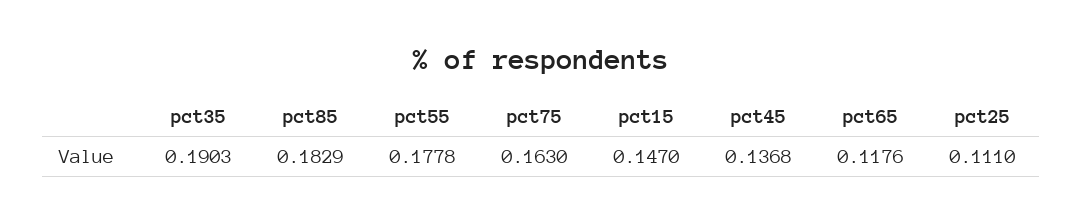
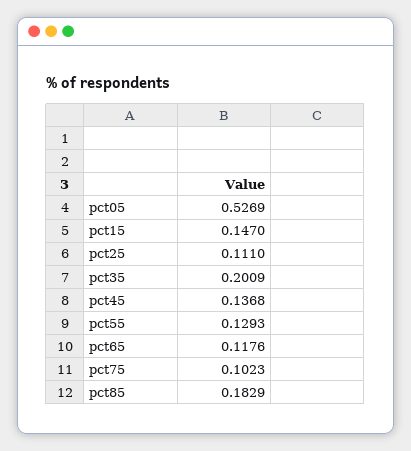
pct35: 0.1903 -> 0.2009
pct55: 0.1778 -> 0.1293
pct75: 0.163 -> 0.1023
pct05: none -> 0.5269

